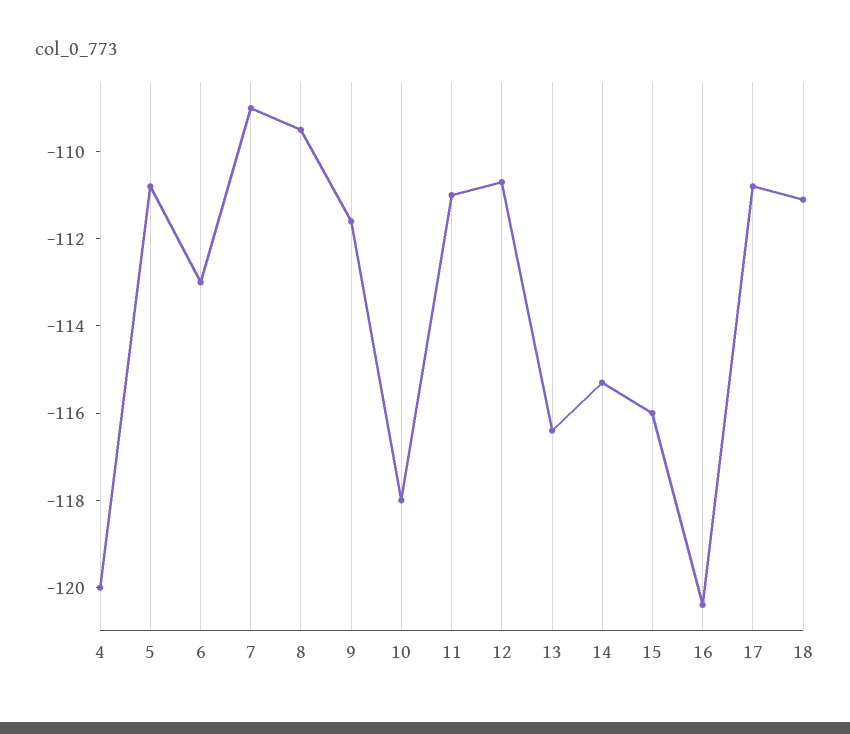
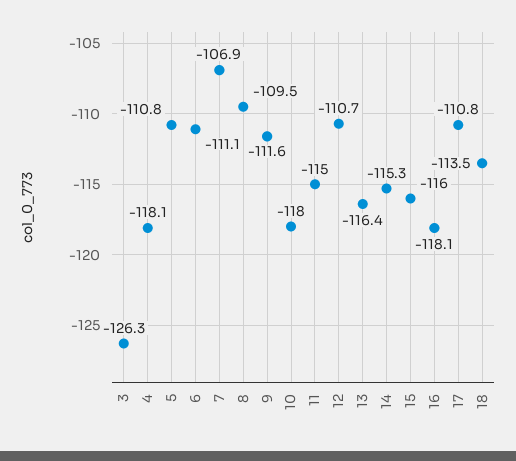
4: -120 -> -118.1
6: -113 -> -111.1
7: -109 -> -106.9
11: -111 -> -115
16: -120.5 -> -118.1
18: -111 -> -113.5
3: none -> -126.3

